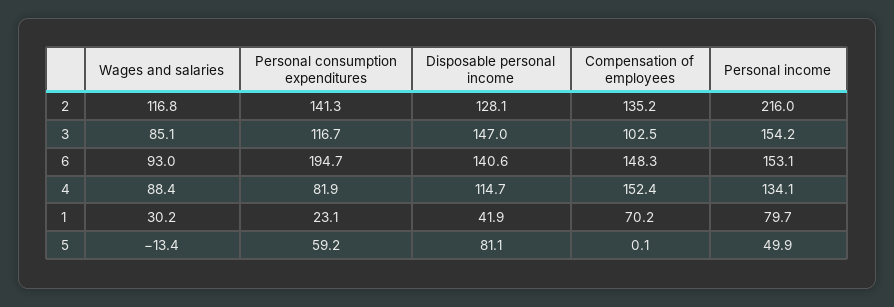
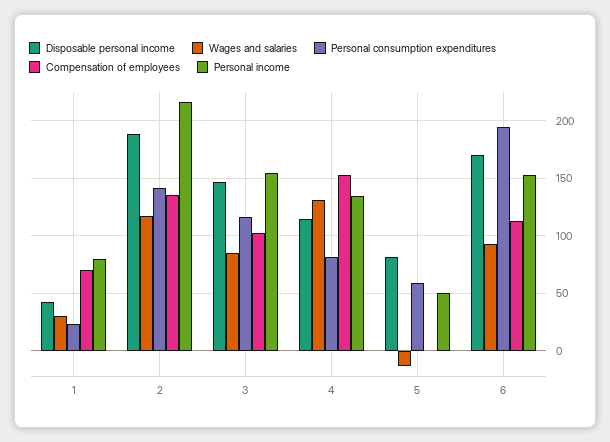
Disposable personal income, 2: 128.1 -> 190
Disposable personal income, 6: 140.6 -> 170
Compensation of employees, 6: 148.3 -> 110
Wages and salaries, 4: 88.4 -> 130

